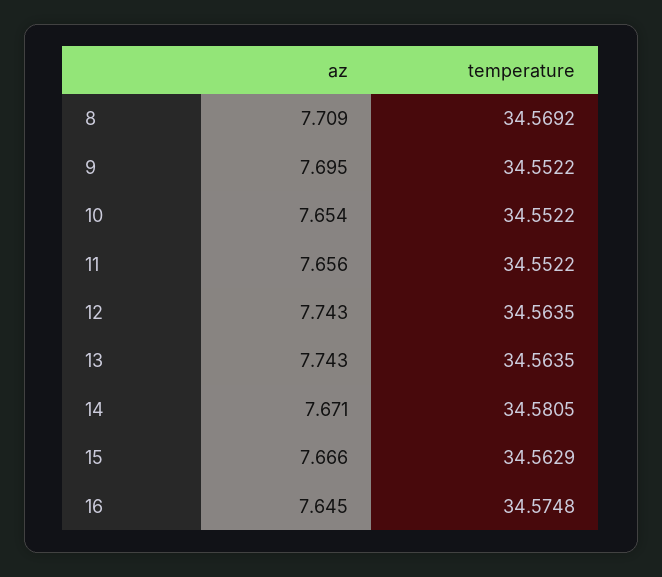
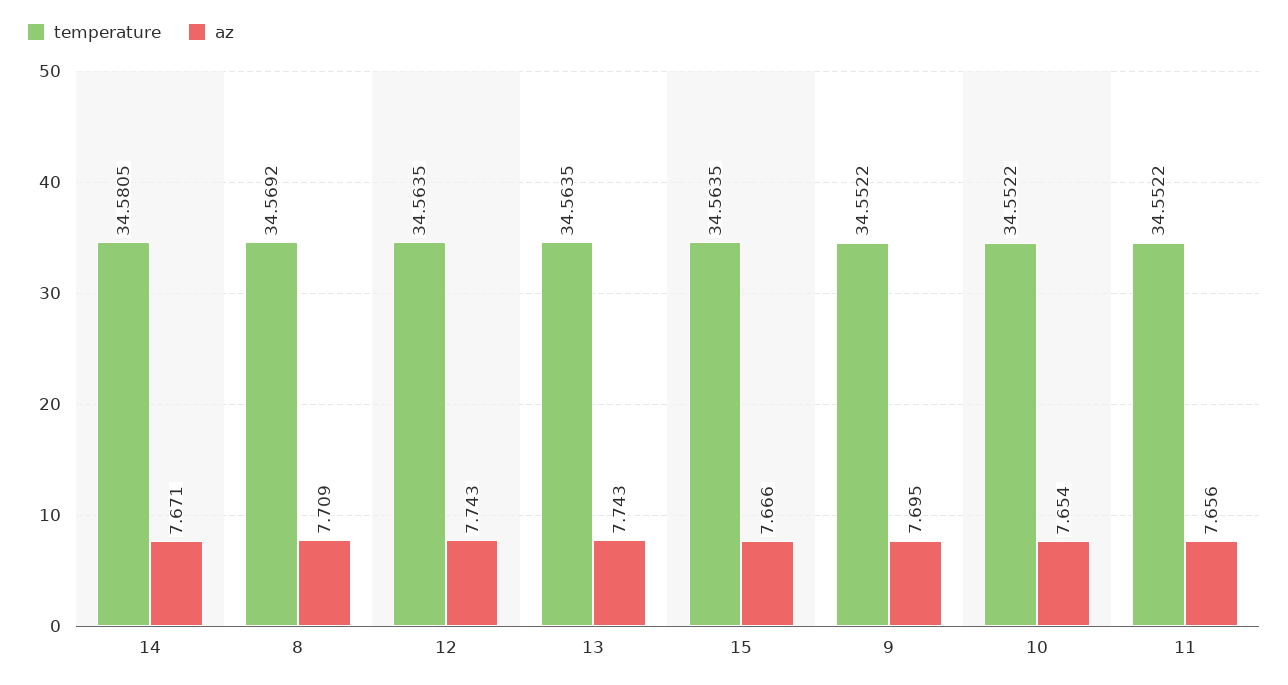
temperature, 15: 34.5629 -> 34.5635
az, 16: 7.645 -> none
temperature, 16: 34.5748 -> none

